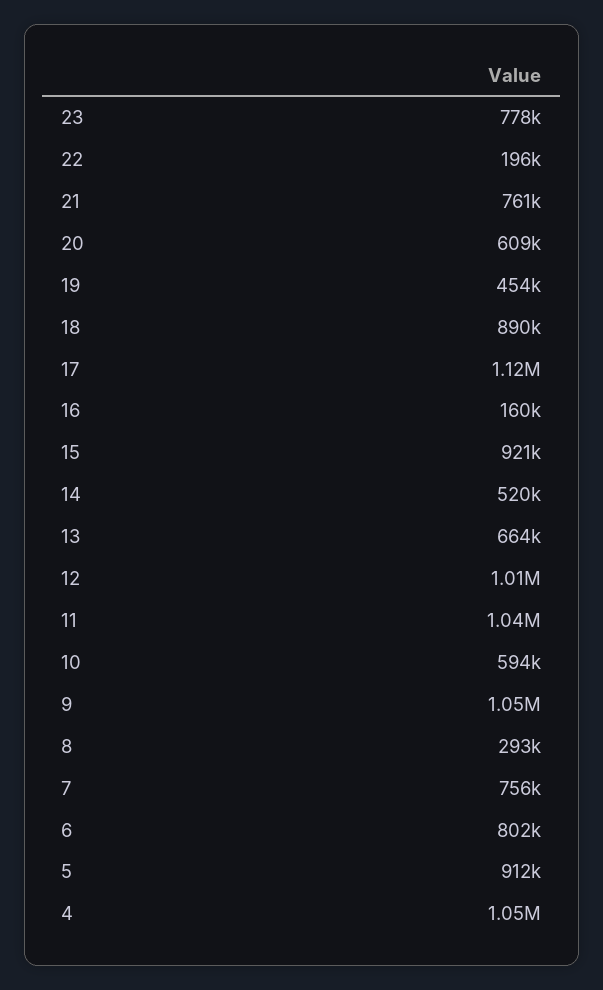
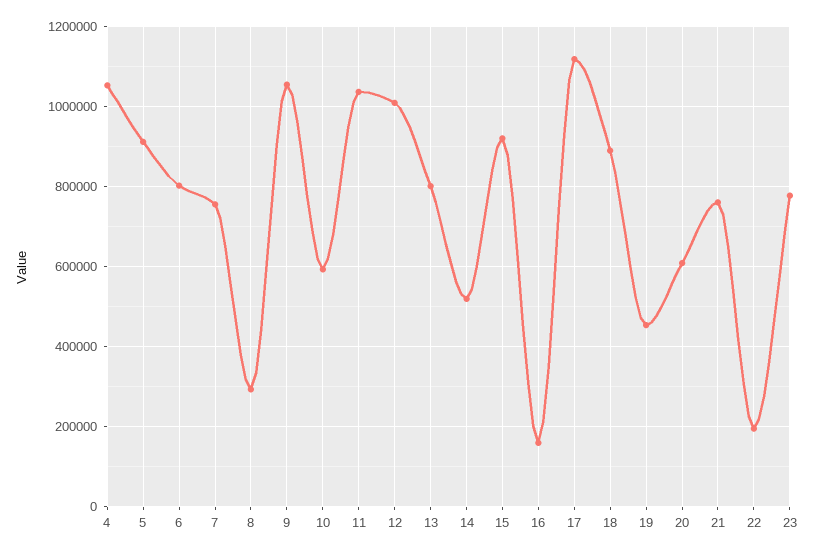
13: 664000 -> 800000

